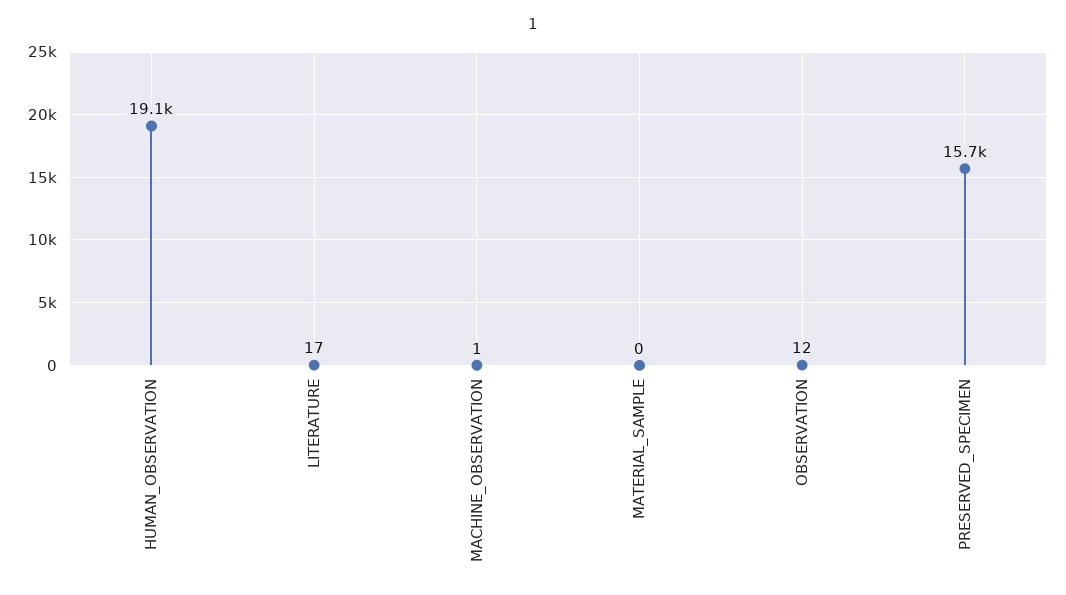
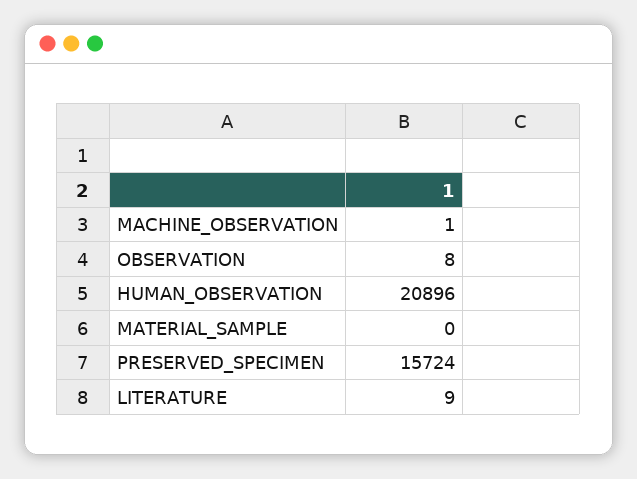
HUMAN_OBSERVATION: 19100 -> 20896
LITERATURE: 17 -> 9
OBSERVATION: 12 -> 8

